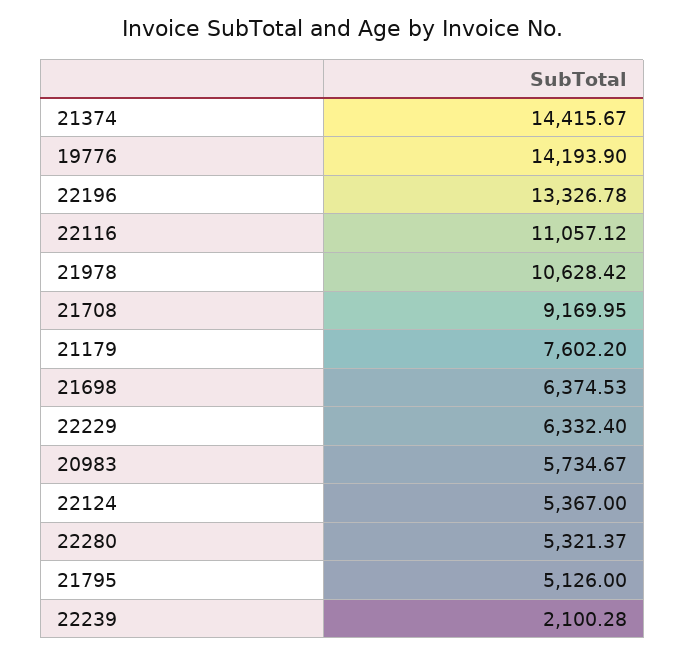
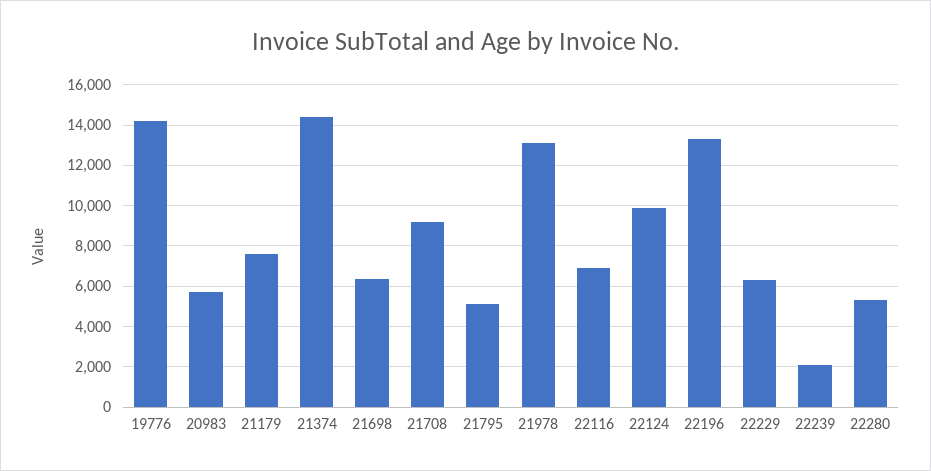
22116: 11057.12 -> 7000
21978: 10628.42 -> 13000
22124: 5367 -> 10000

